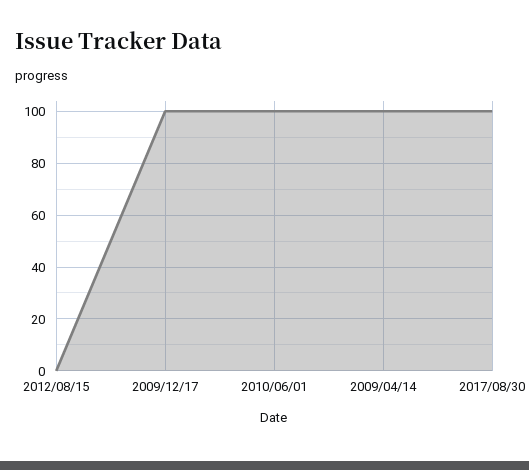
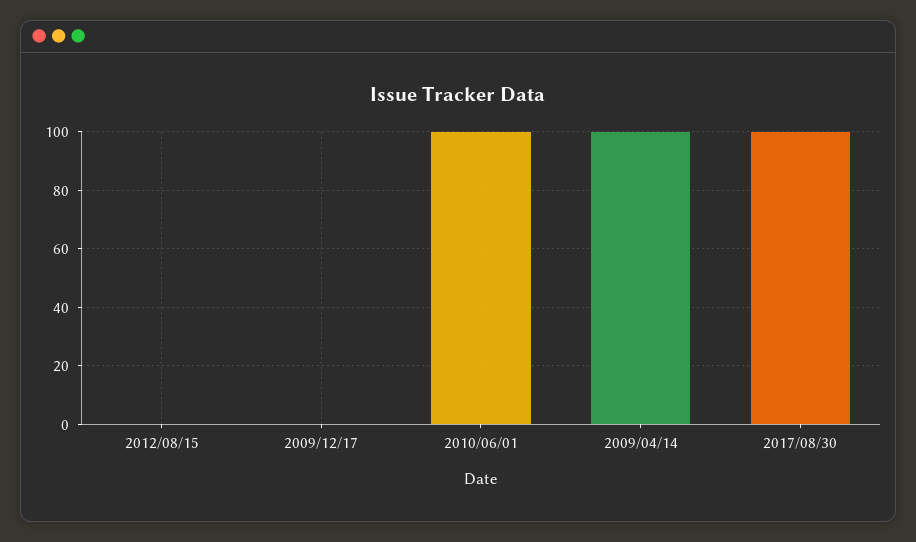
2009/12/17: 100 -> 0

